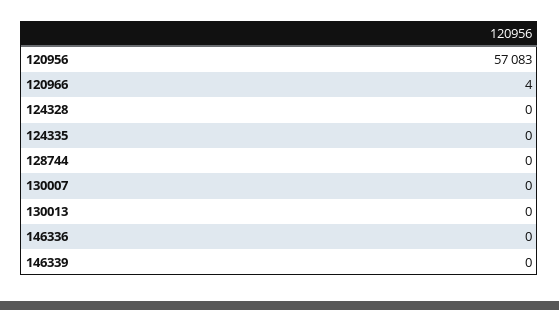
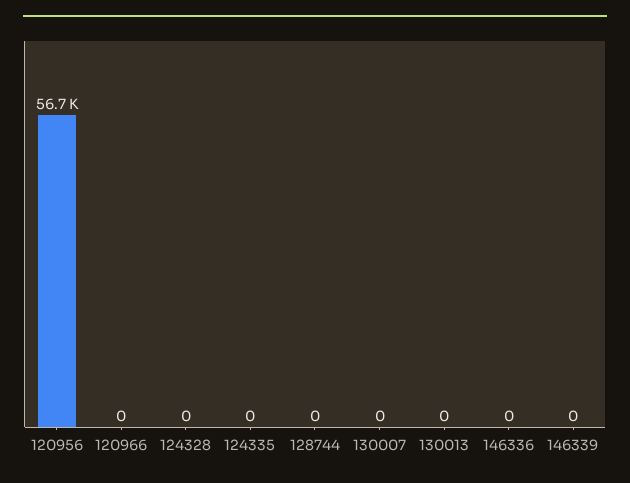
120956: 57083 -> 56700
120966: 4 -> 0

